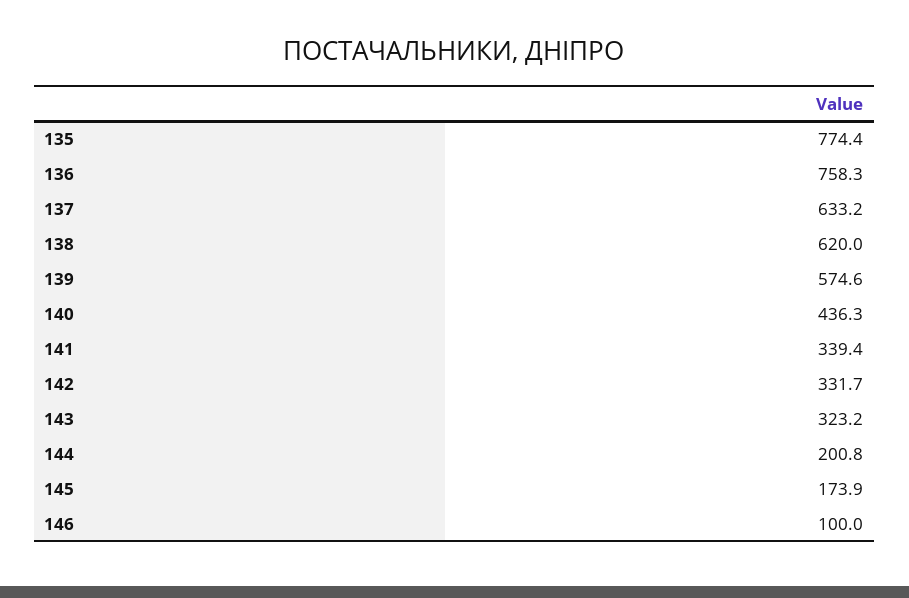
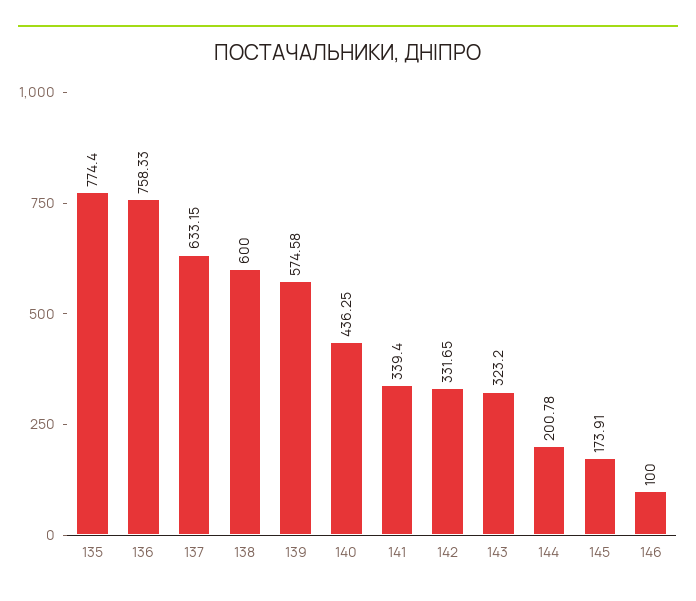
138: 620 -> 600

